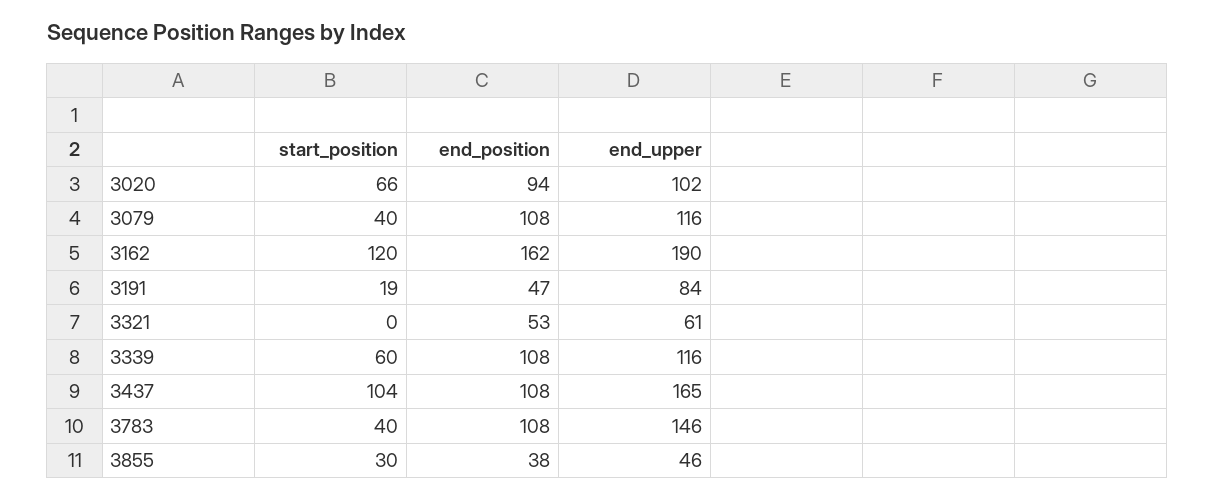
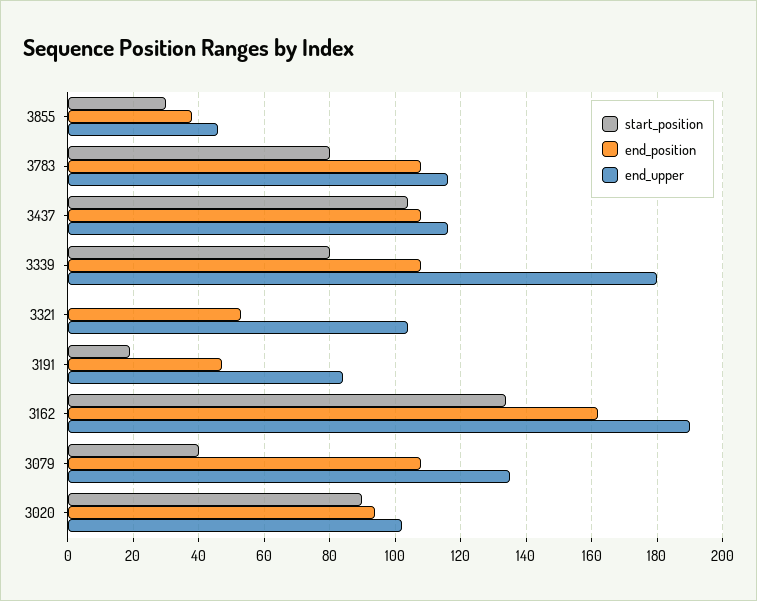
start_position, 3020: 66 -> 90
end_upper, 3079: 116 -> 135
start_position, 3162: 120 -> 135
end_upper, 3321: 61 -> 105
start_position, 3339: 60 -> 80
end_upper, 3339: 116 -> 180
end_upper, 3437: 165 -> 115
start_position, 3783: 40 -> 80
end_upper, 3783: 146 -> 115

